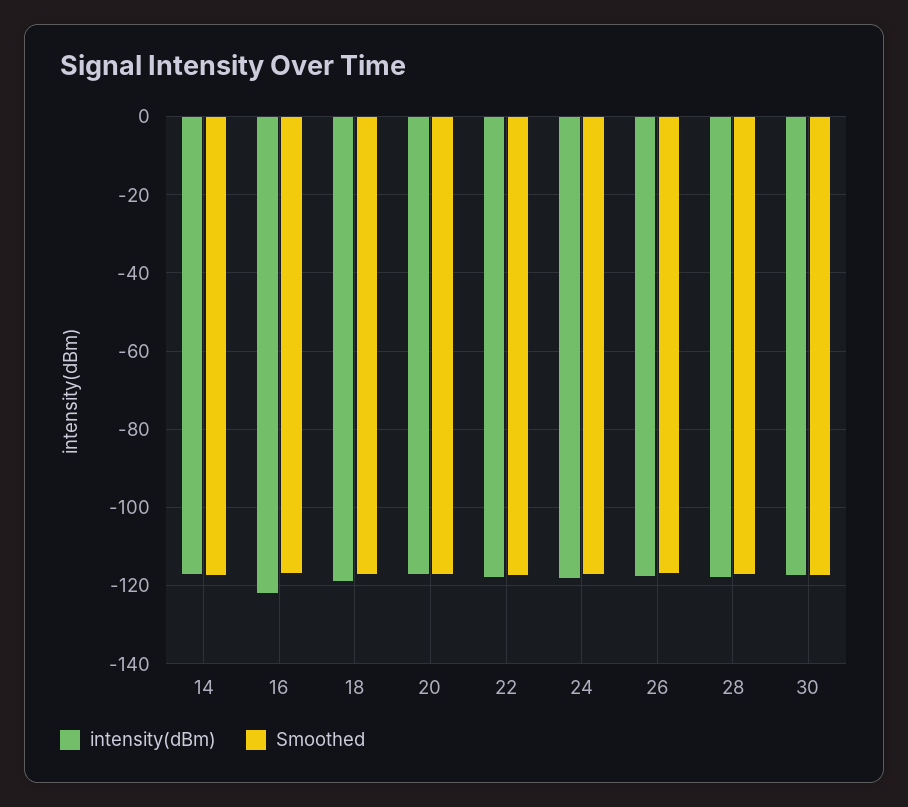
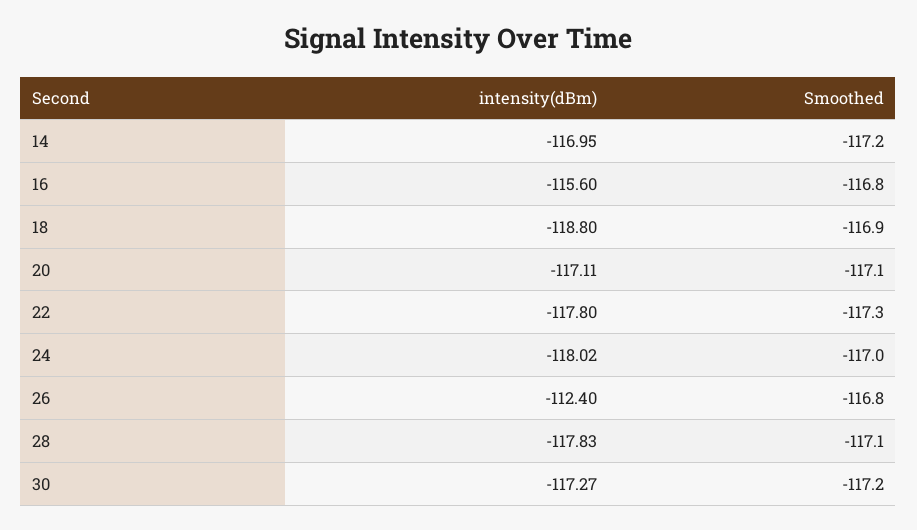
intensity(dBm), 16: -122 -> -115.6
intensity(dBm), 26: -118 -> -112.4

